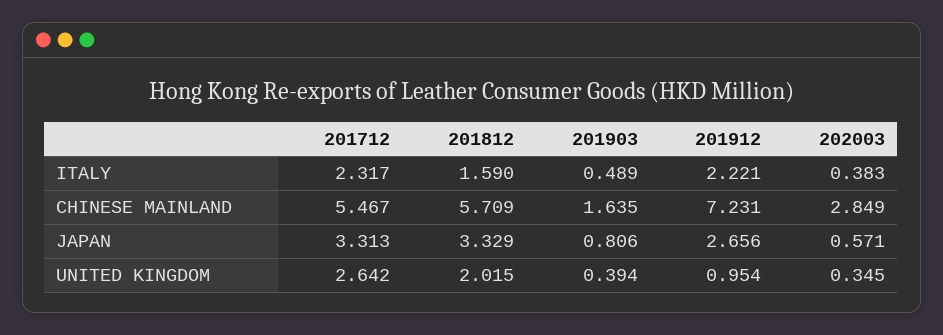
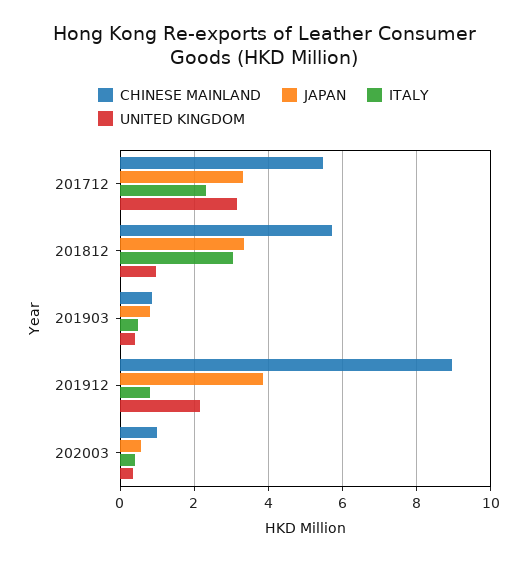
ITALY, 201812: 1.59 -> 3
ITALY, 201912: 2.221 -> 0.8
CHINESE MAINLAND, 201903: 1.635 -> 0.8
CHINESE MAINLAND, 201912: 7.231 -> 9
CHINESE MAINLAND, 202003: 2.849 -> 1
JAPAN, 201912: 2.656 -> 3.8
UNITED KINGDOM, 201712: 2.642 -> 3.2
UNITED KINGDOM, 201812: 2.015 -> 1
UNITED KINGDOM, 201912: 0.954 -> 2.2

